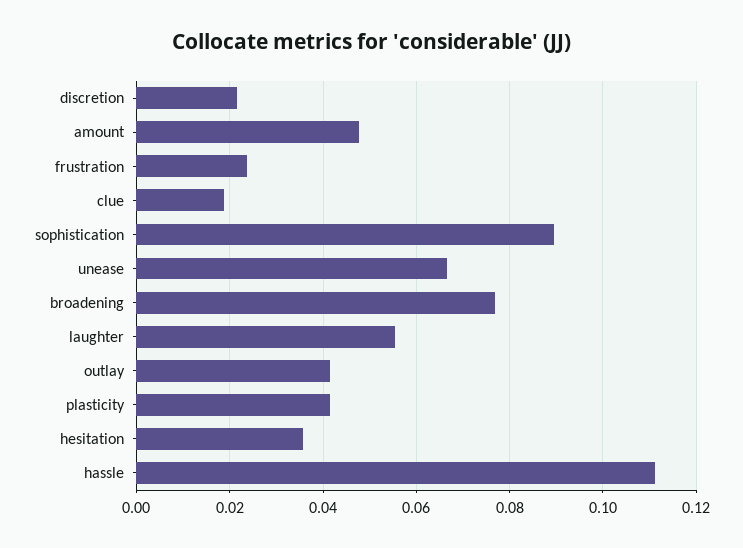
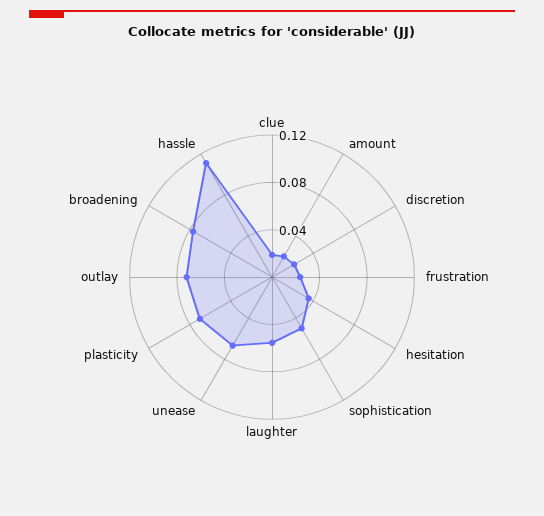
amount: 0.048 -> 0.02
sophistication: 0.09 -> 0.05
outlay: 0.042 -> 0.07
plasticity: 0.042 -> 0.07

